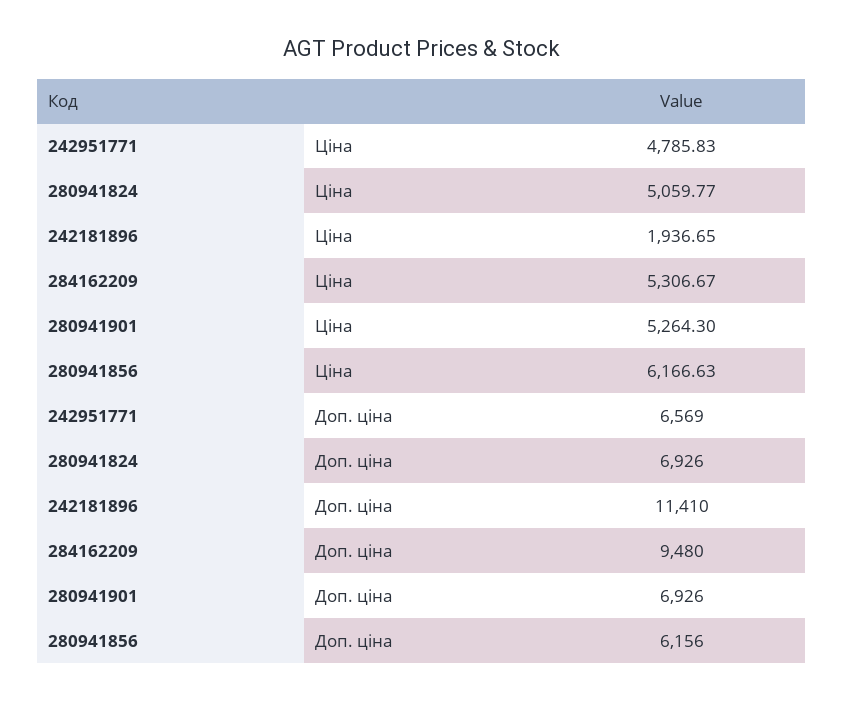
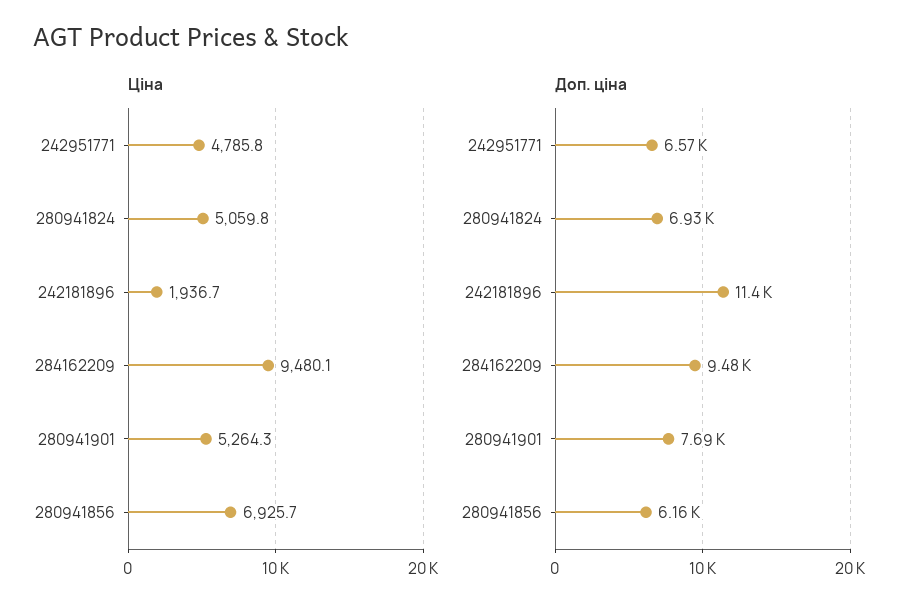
Ціна, 284162209: 5306.67 -> 9480.1
Ціна, 280941856: 6166.63 -> 6925.7
Доп. ціна, 280941901: 6926 -> 7690

